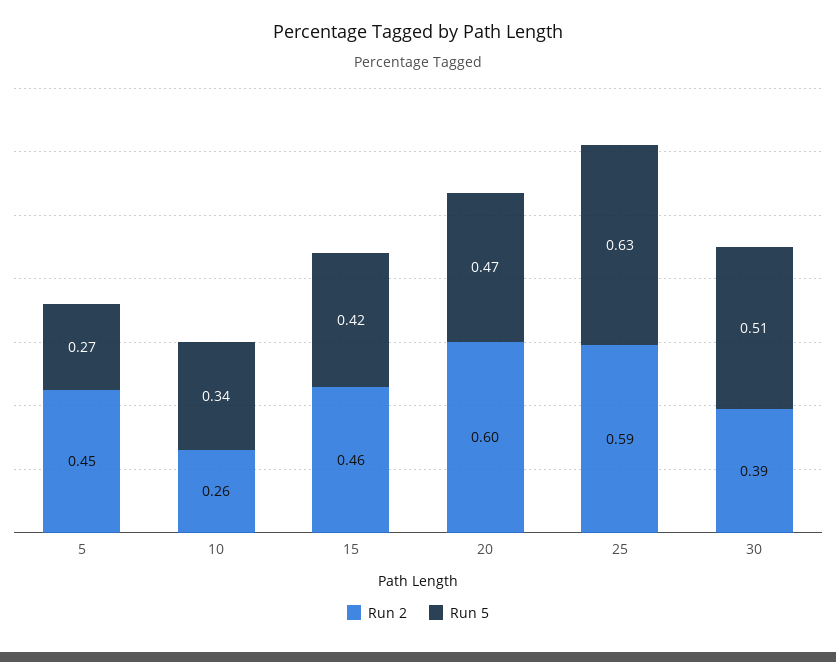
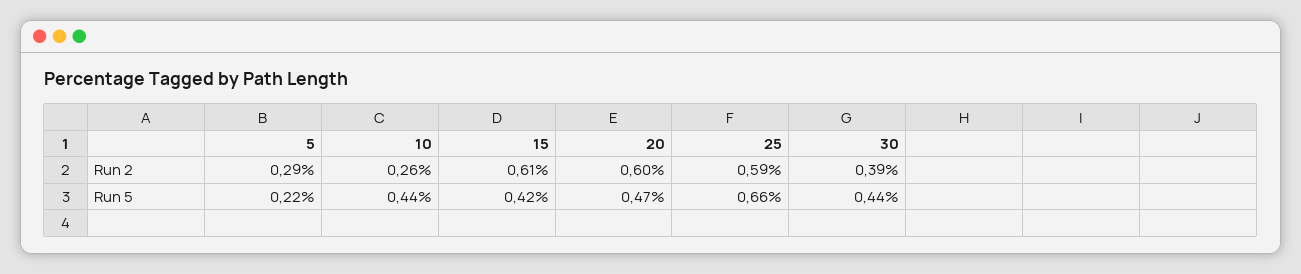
Run 2, 5: 0.45 -> 0.29
Run 5, 5: 0.27 -> 0.22
Run 5, 10: 0.34 -> 0.44
Run 2, 15: 0.46 -> 0.61
Run 5, 25: 0.63 -> 0.66
Run 5, 30: 0.51 -> 0.44

